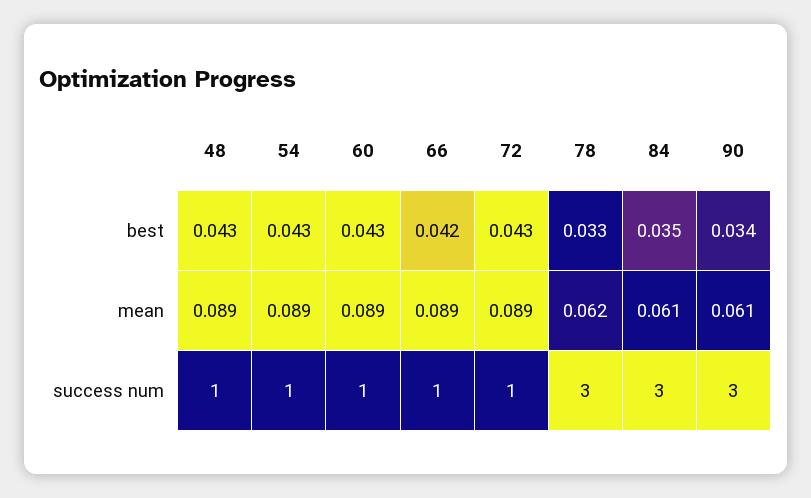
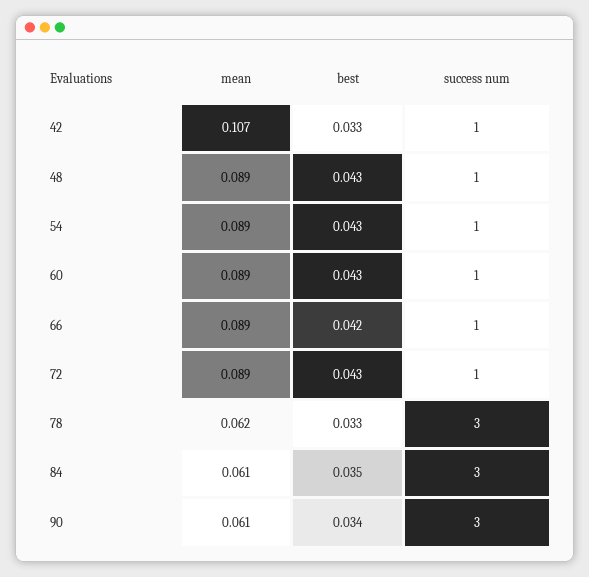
42, mean: none -> 0.107
42, best: none -> 0.033
42, success num: none -> 1

